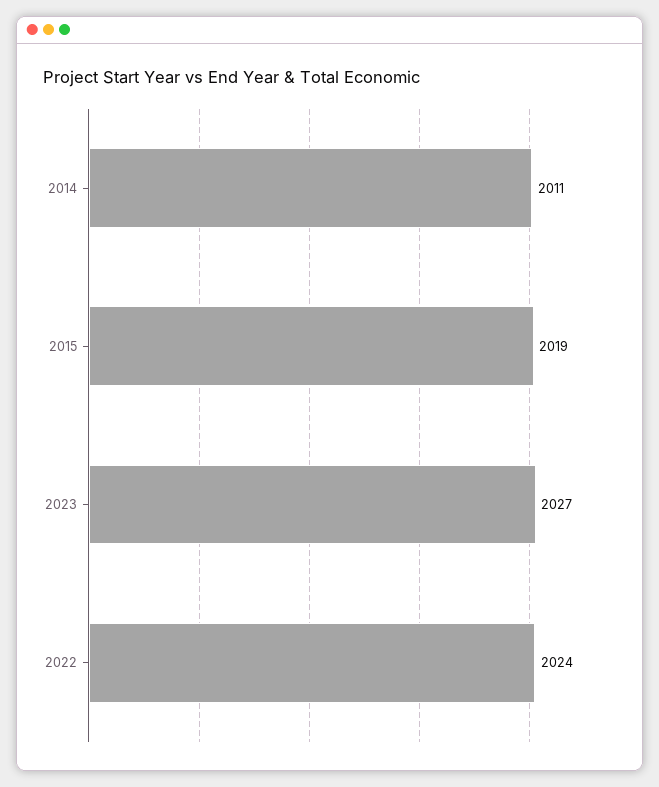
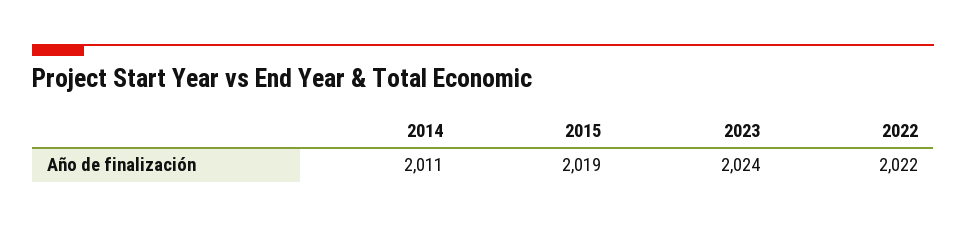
2023: 2027 -> 2024
2022: 2024 -> 2022

